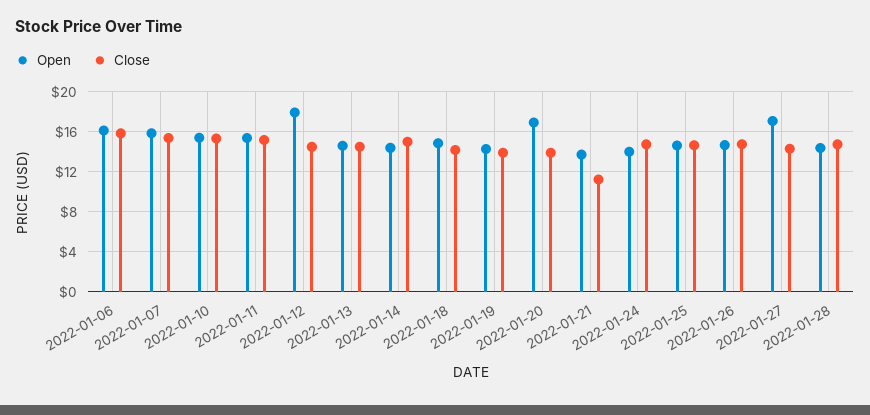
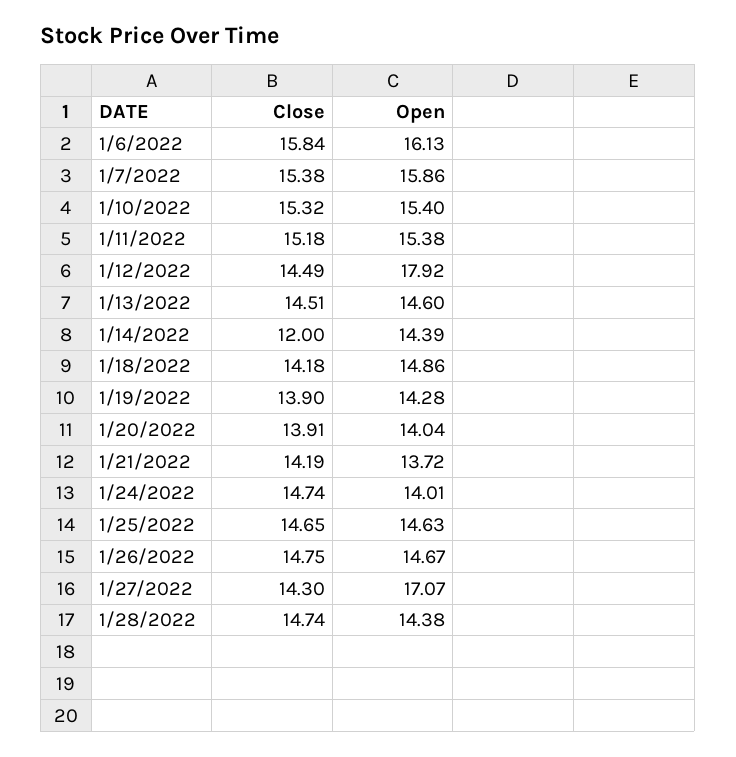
Close, 2022-01-14: 15 -> 12
Open, 2022-01-20: 17 -> 14.04
Close, 2022-01-21: 11 -> 14.19

